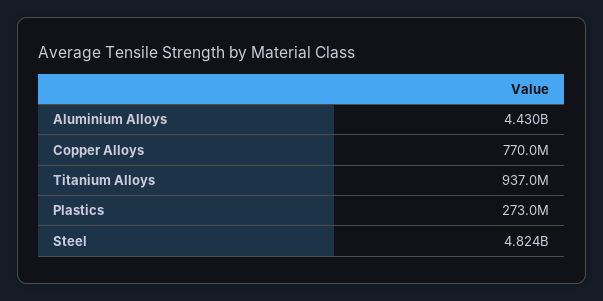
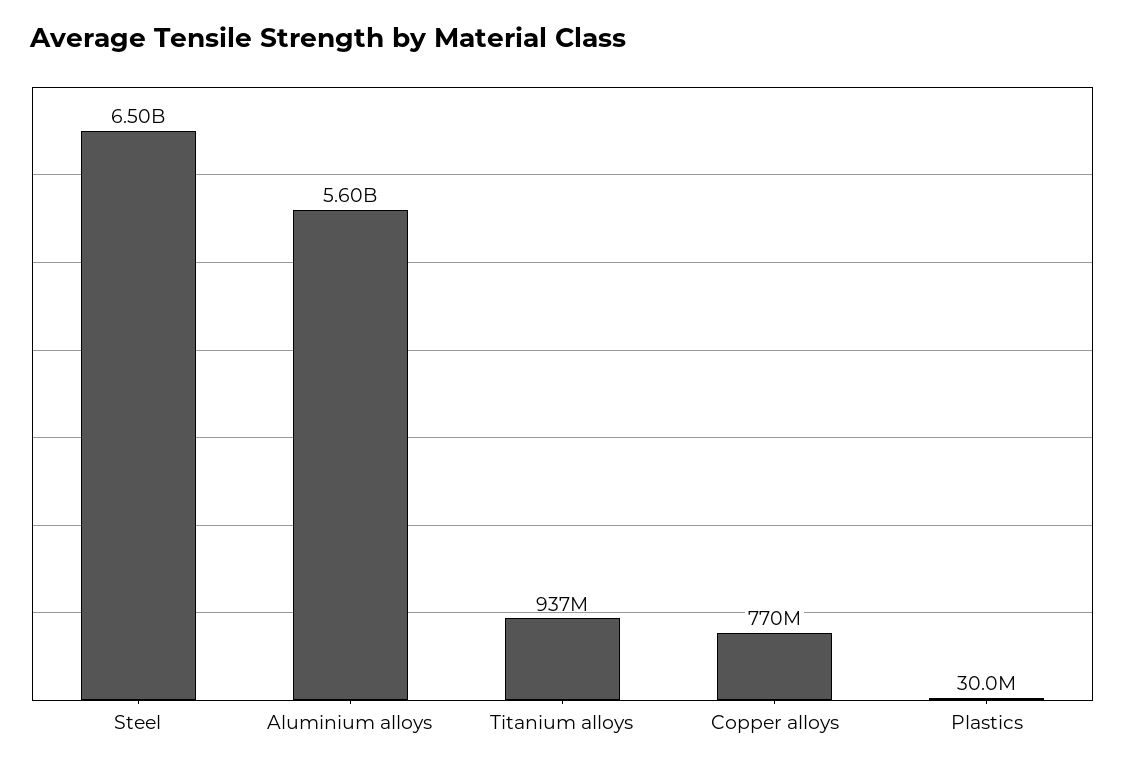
Aluminium Alloys: 4430000000 -> 5600000000
Plastics: 273000000 -> 30000000
Steel: 4824000000 -> 6500000000

